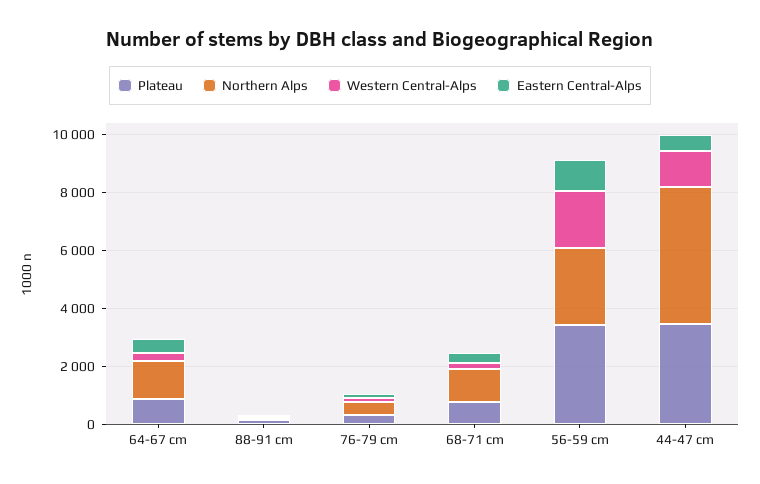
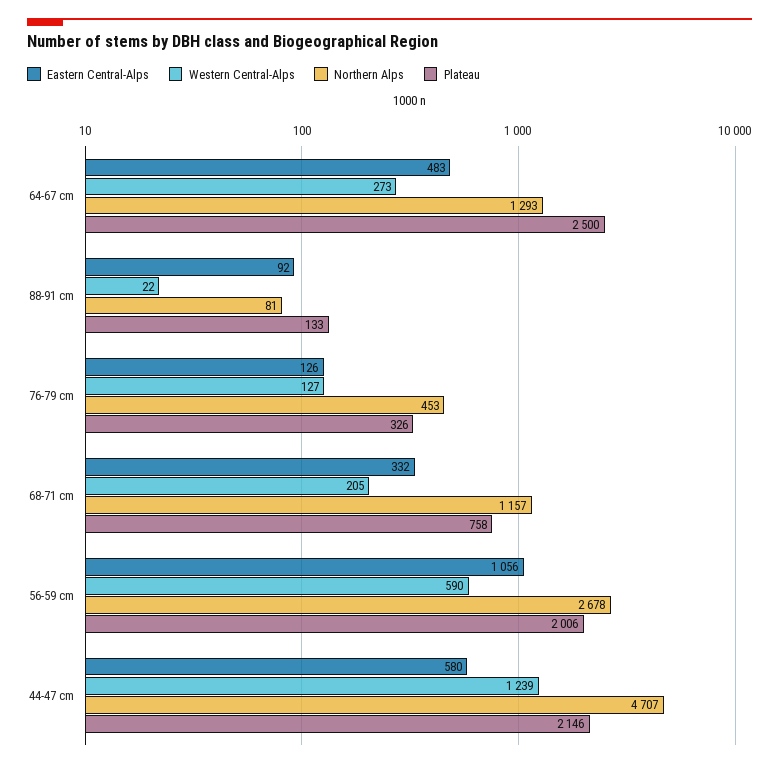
Plateau, 64-67 cm: 1000 -> 2500
Plateau, 56-59 cm: 3500 -> 2006
Western Central-Alps, 56-59 cm: 2000 -> 590
Plateau, 44-47 cm: 3500 -> 2146

